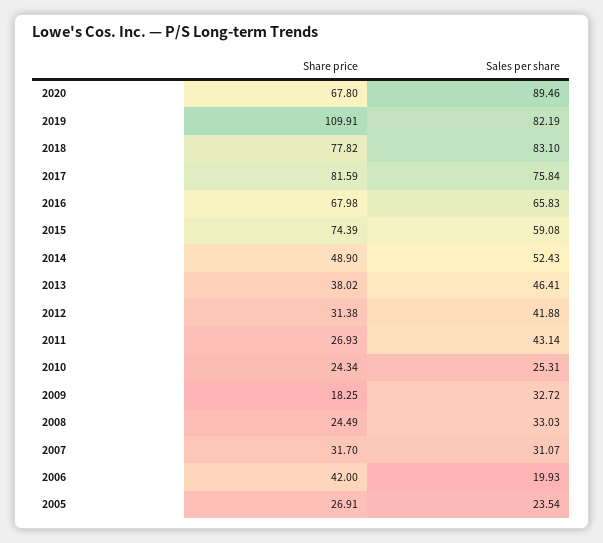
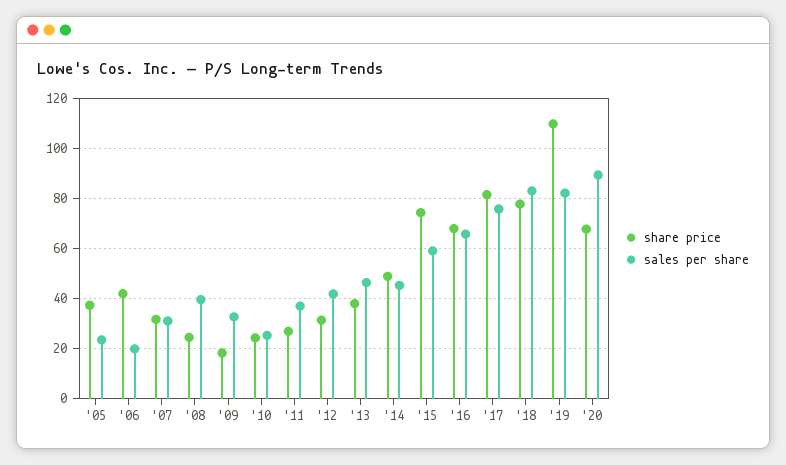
Sales per share, 2014: 52.43 -> 45
Sales per share, 2011: 43.14 -> 37.5
Sales per share, 2008: 33.03 -> 40
Share price, 2005: 26.91 -> 37.5

